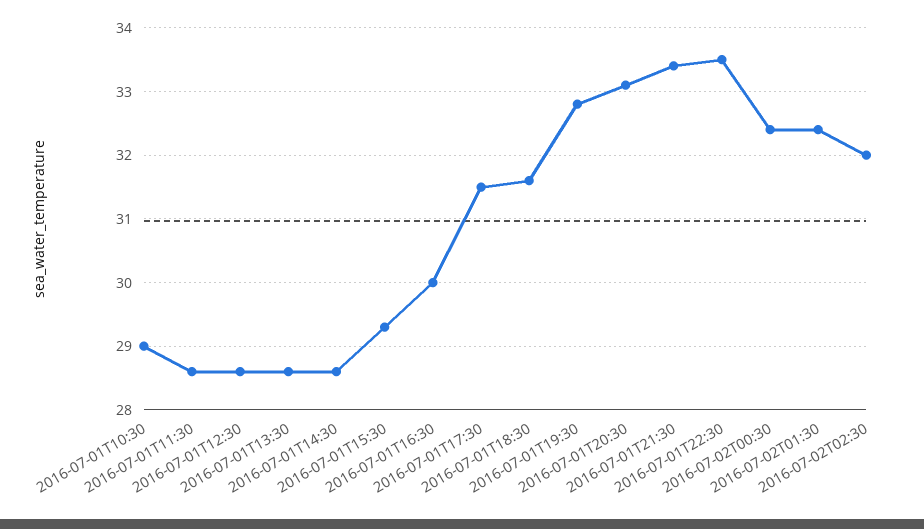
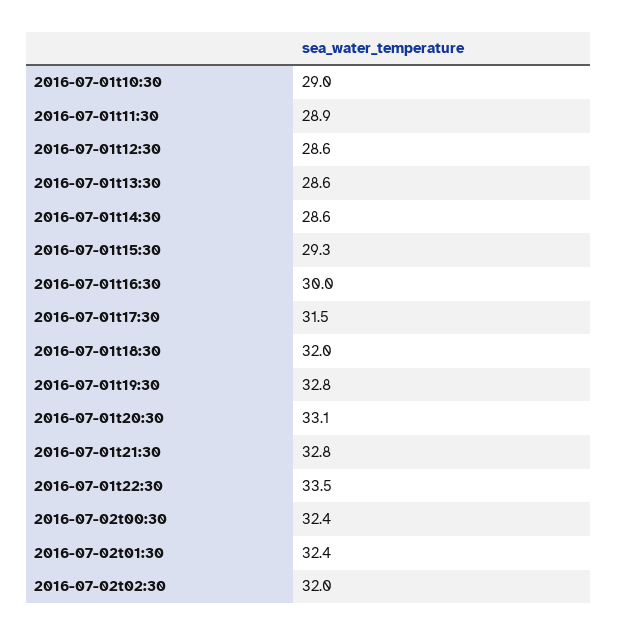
2016-07-01T11:30: 28.6 -> 28.9
2016-07-01T18:30: 31.6 -> 32
2016-07-01T21:30: 33.4 -> 32.8

